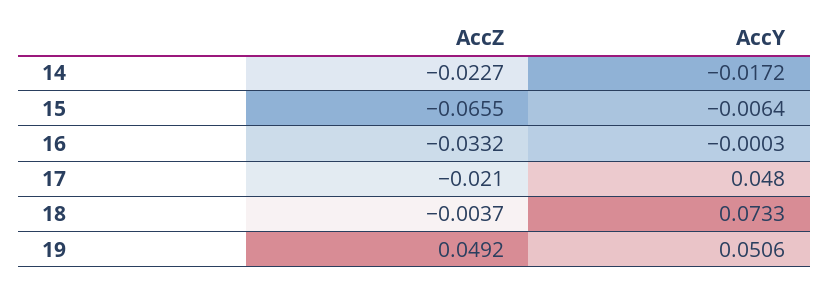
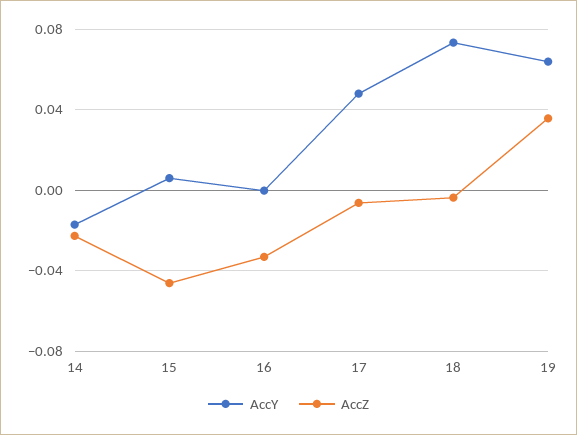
AccZ, 15: -0.0655 -> -0.045
AccY, 15: -0.0064 -> 0.005
AccZ, 17: -0.021 -> -0.005
AccZ, 19: 0.0492 -> 0.035
AccY, 19: 0.0506 -> 0.065

